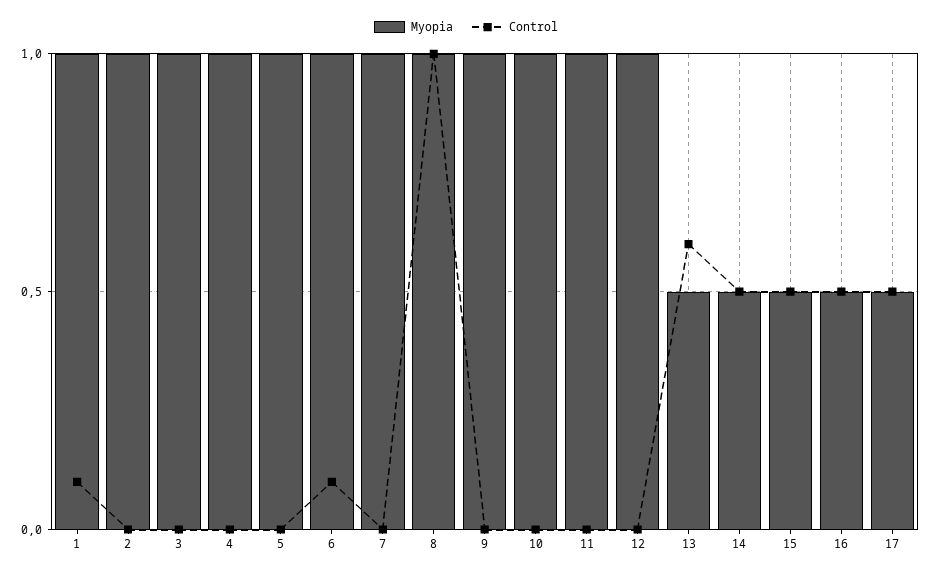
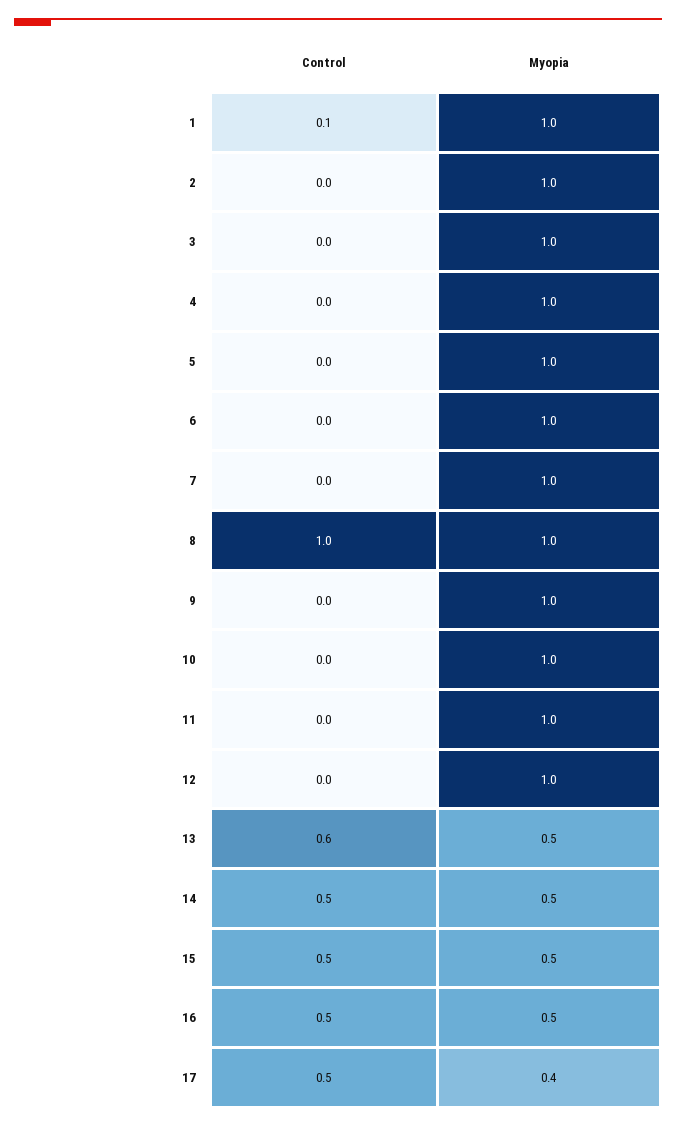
Control, 6: 0.1 -> 0
Myopia, 17: 0.5 -> 0.4

